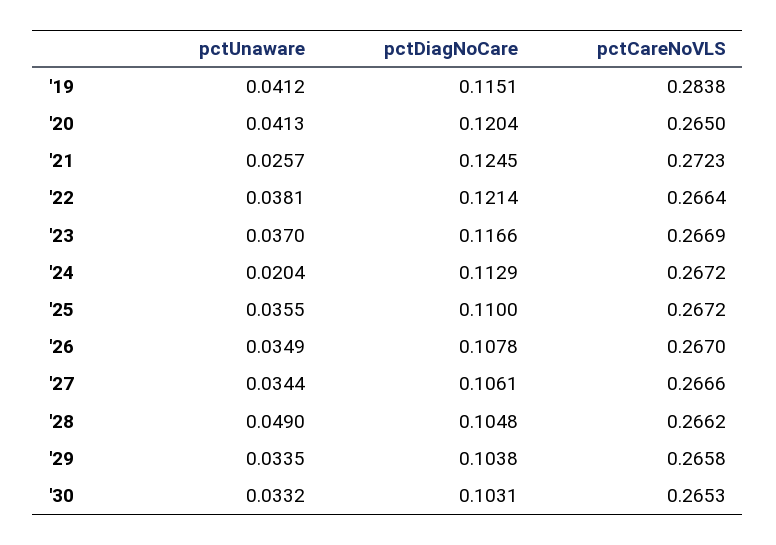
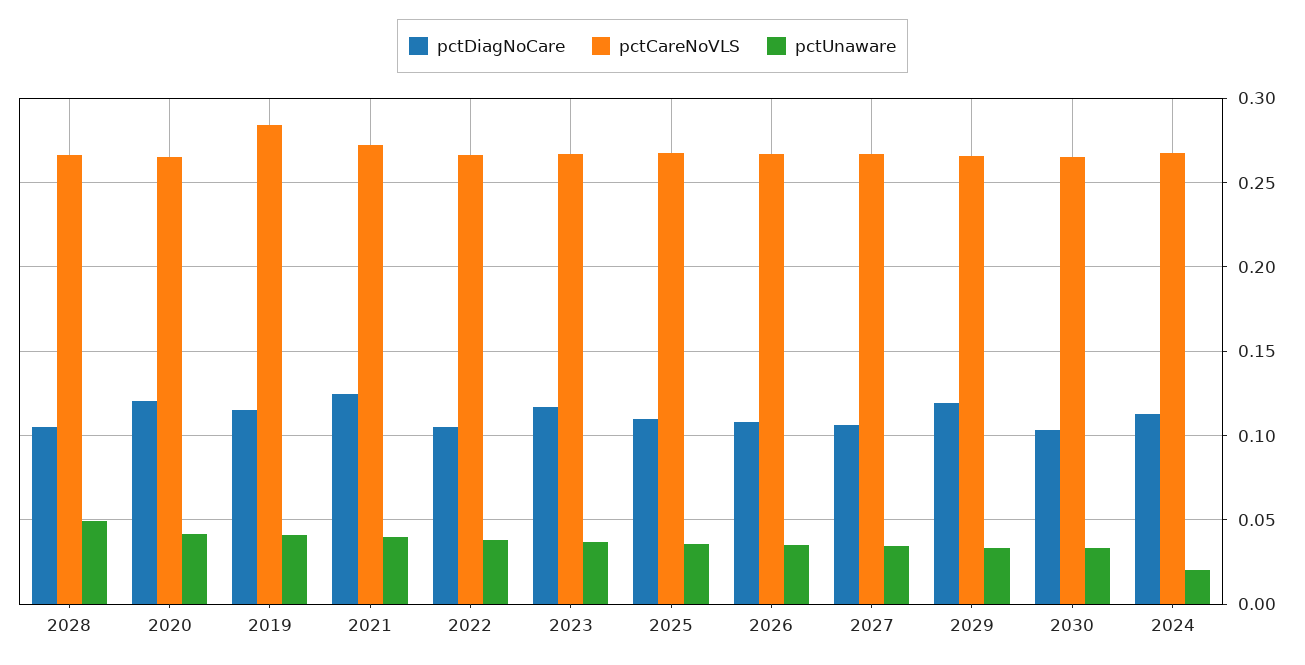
pctUnaware, '21: 0.0257 -> 0.04
pctDiagNoCare, '22: 0.1214 -> 0.105
pctDiagNoCare, '29: 0.1038 -> 0.12

